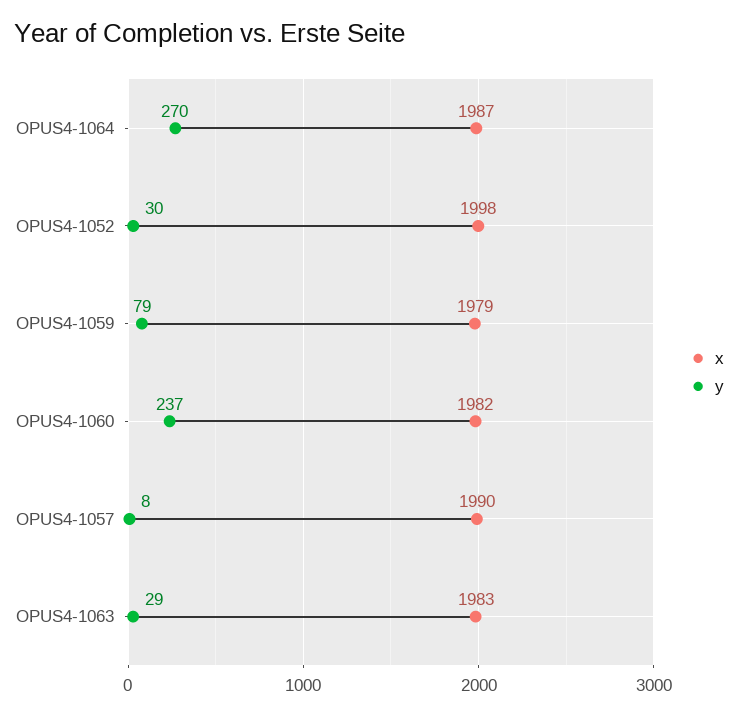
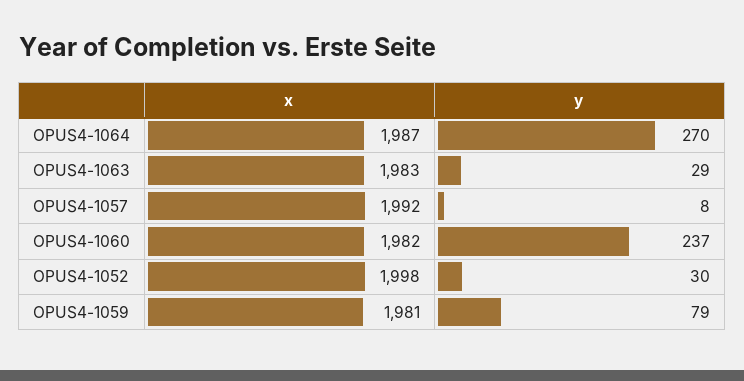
x, OPUS4-1059: 1979 -> 1981
x, OPUS4-1057: 1990 -> 1992

